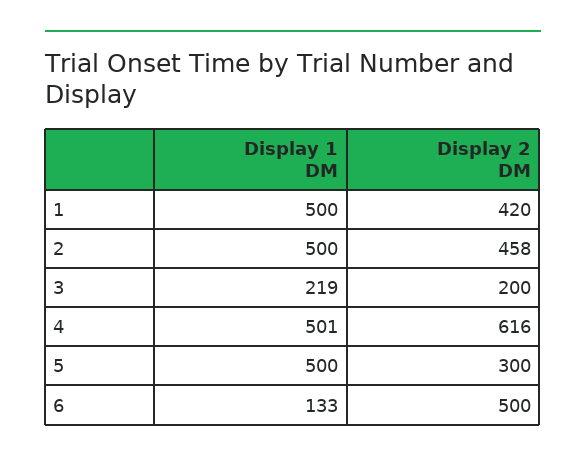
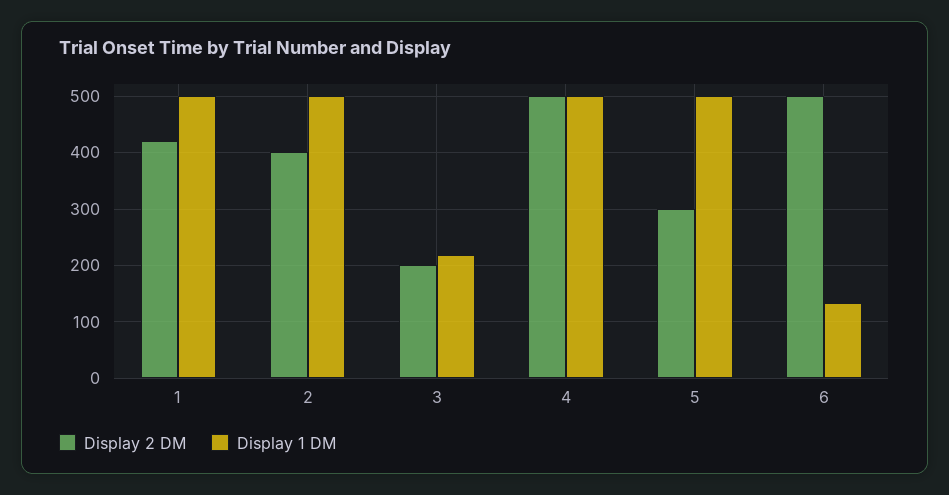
Display 2 DM, 2: 458 -> 400
Display 2 DM, 4: 616 -> 500

